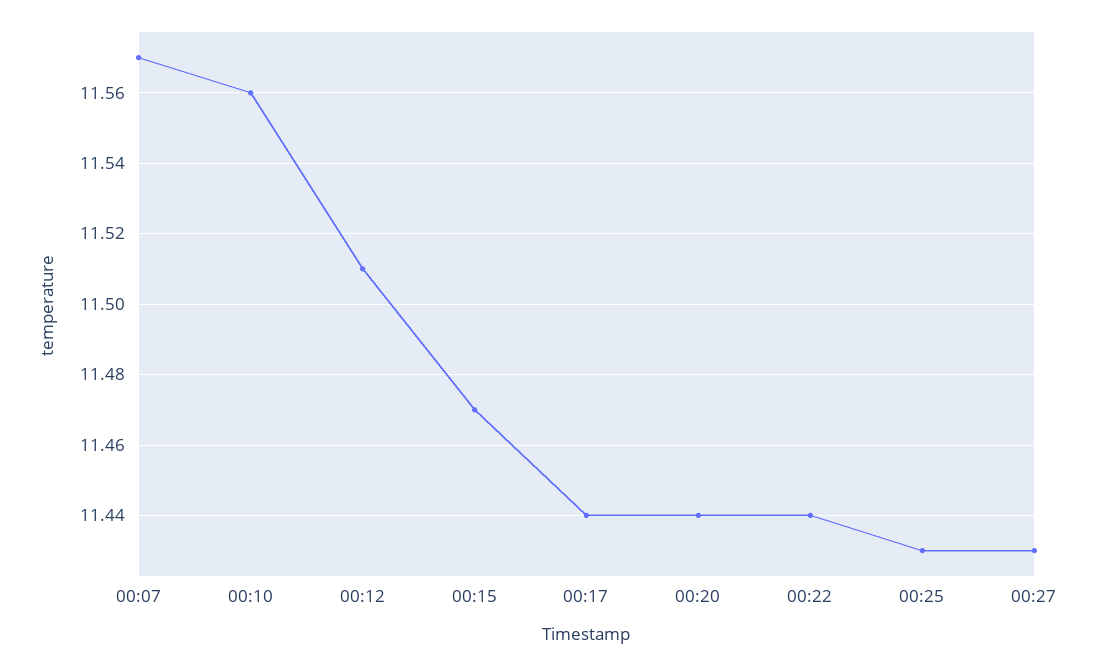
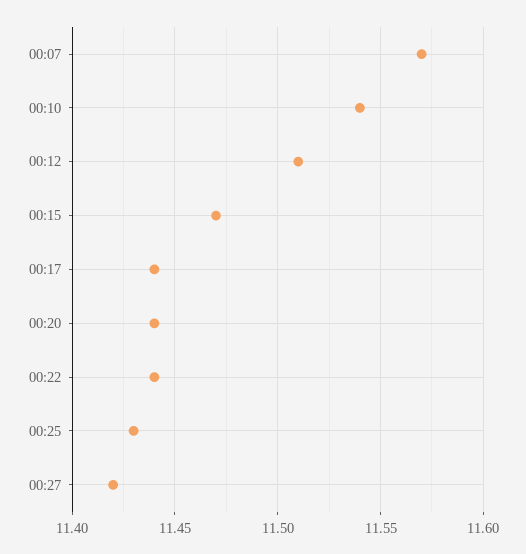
00:10: 11.56 -> 11.54
00:27: 11.43 -> 11.42

